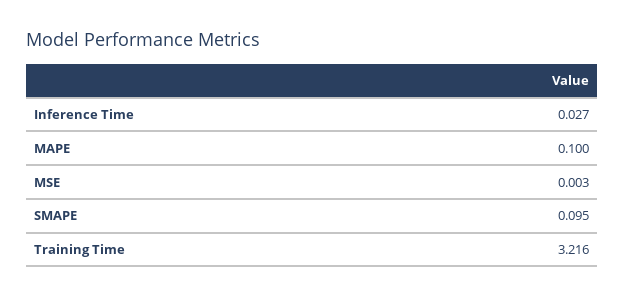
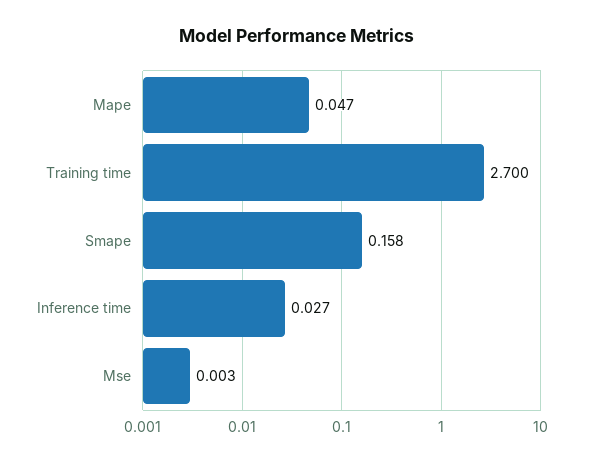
MAPE: 0.1 -> 0.047
SMAPE: 0.095 -> 0.158
Training Time: 3.216 -> 2.7

